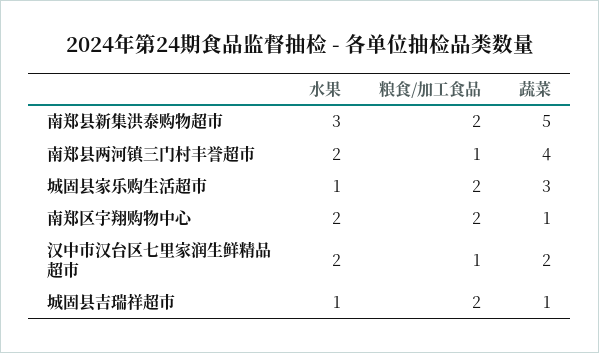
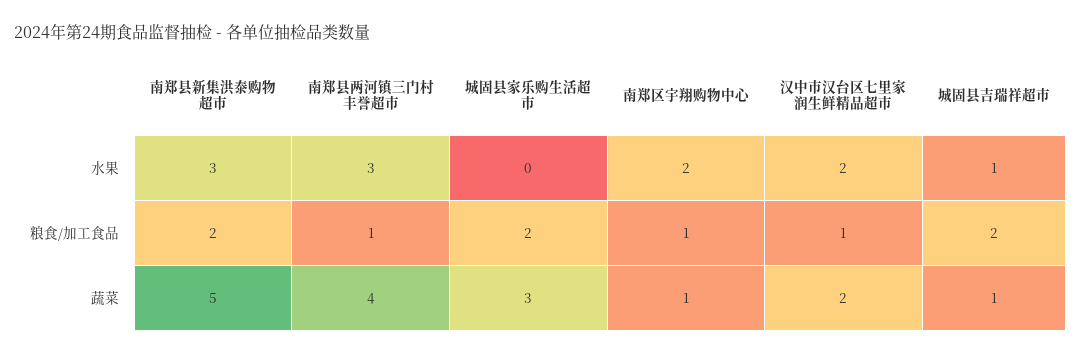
水果, 南郑县两河镇三门村丰誉超市: 2 -> 3
水果, 城固县家乐购生活超市: 1 -> 0
粮食/加工食品, 南郑区宇翔购物中心: 2 -> 1

